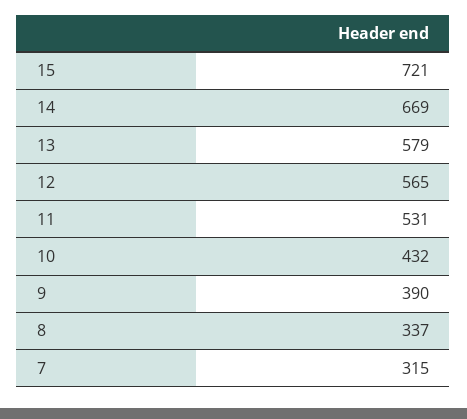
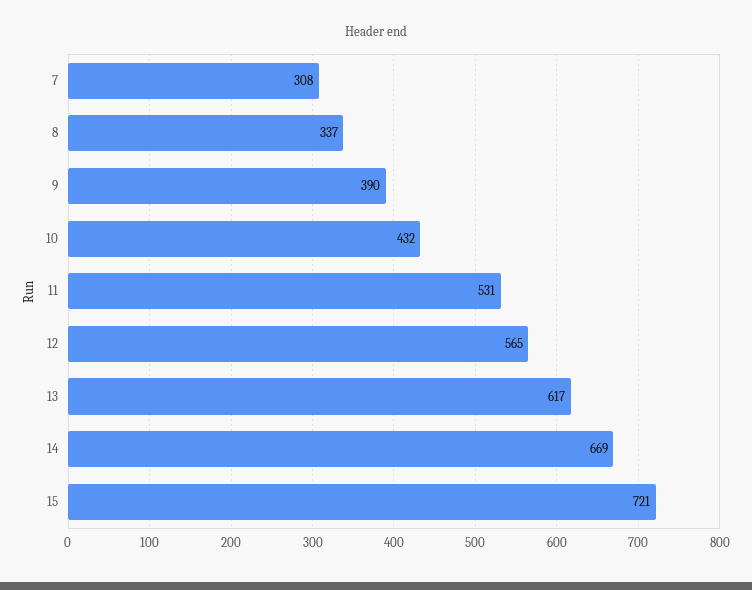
13: 579 -> 617
7: 315 -> 308

